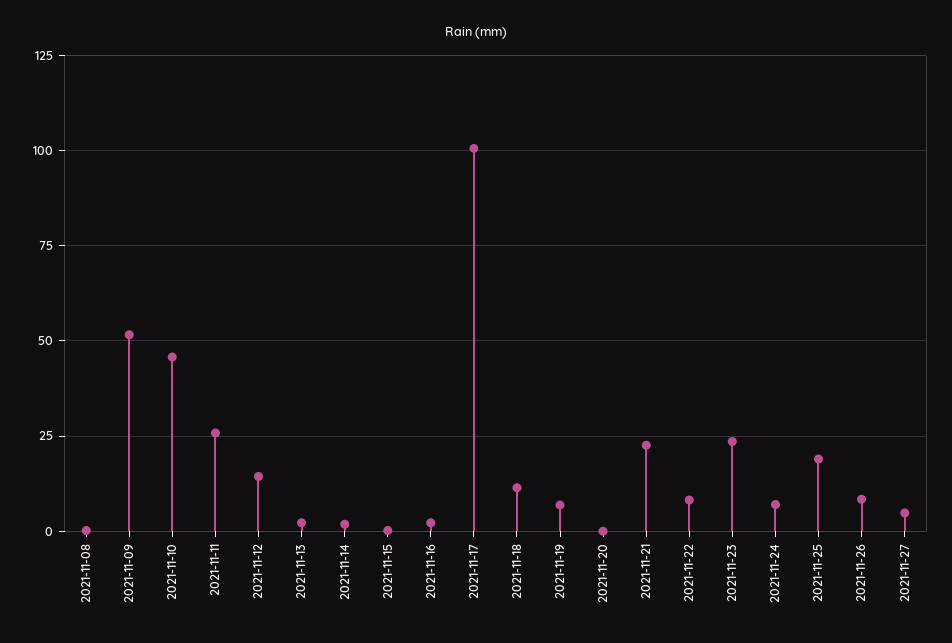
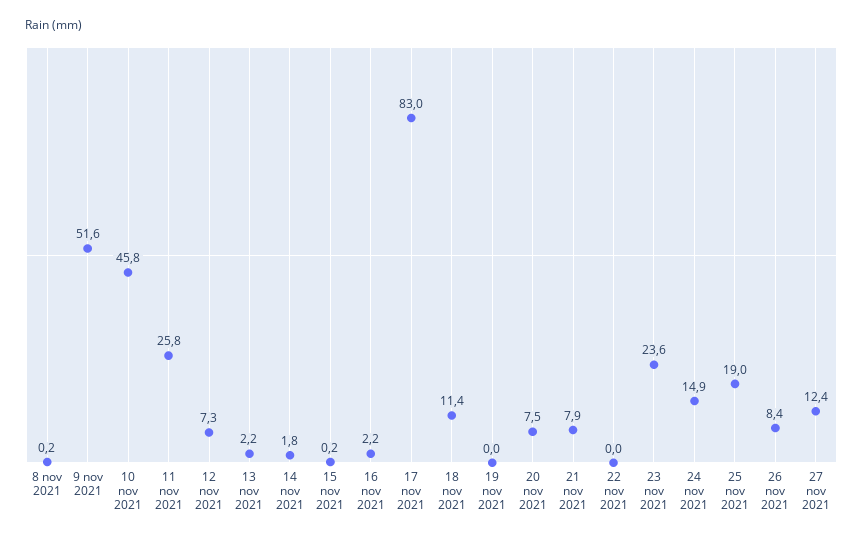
2021-11-12: 15 -> 7.3
2021-11-17: 100 -> 83
2021-11-19: 7.5 -> 0
2021-11-20: 0 -> 7.5
2021-11-21: 22.5 -> 7.9
2021-11-22: 7.5 -> 0
2021-11-24: 7.5 -> 14.9
2021-11-27: 5 -> 12.4

